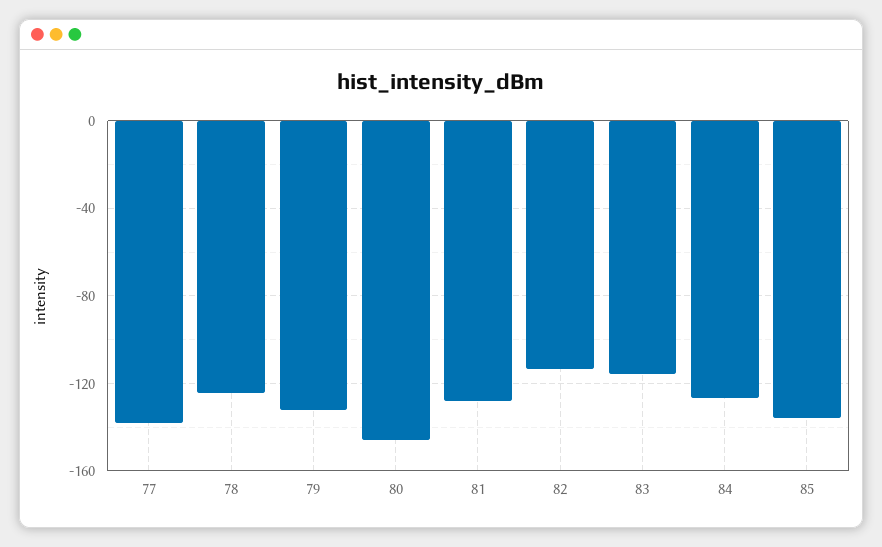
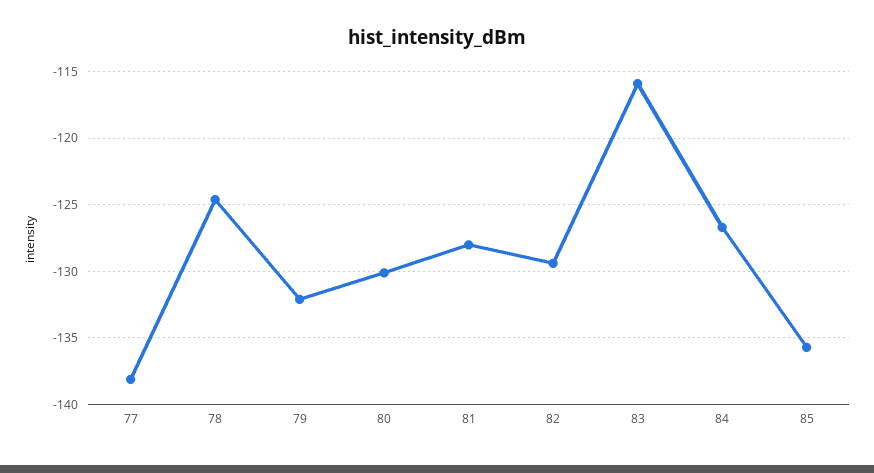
80: -145 -> -130
82: -115 -> -129.5

